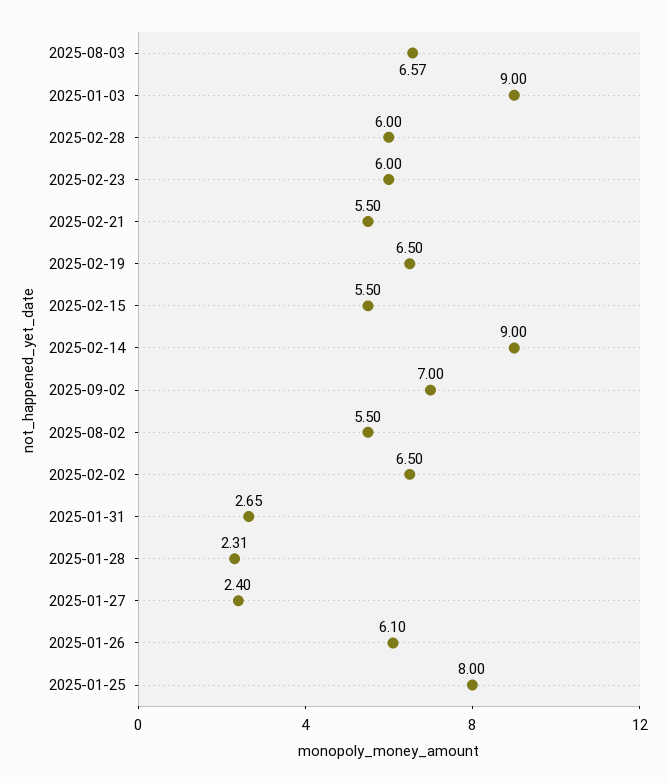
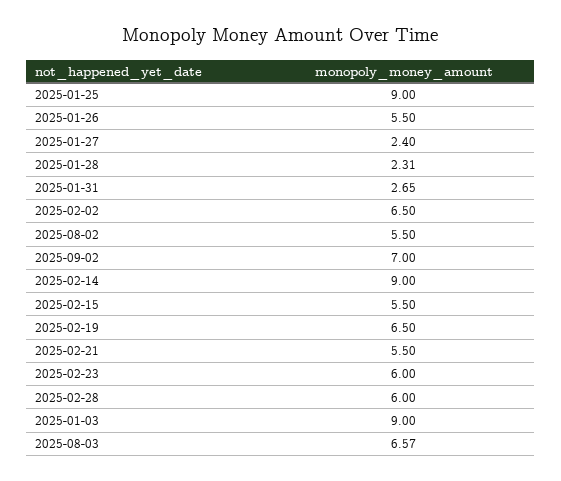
2025-01-26: 6.1 -> 5.5
2025-01-25: 8 -> 9

